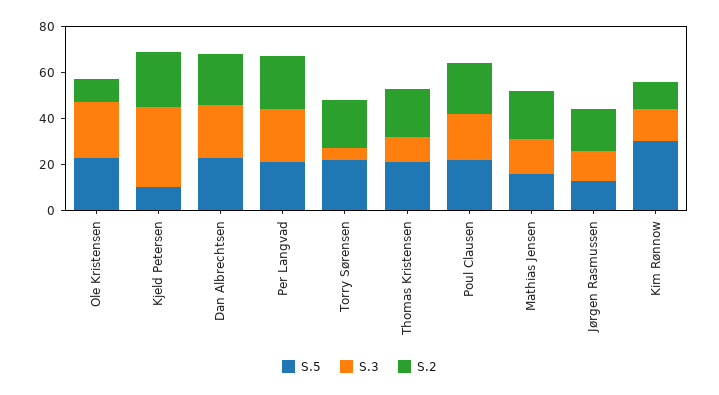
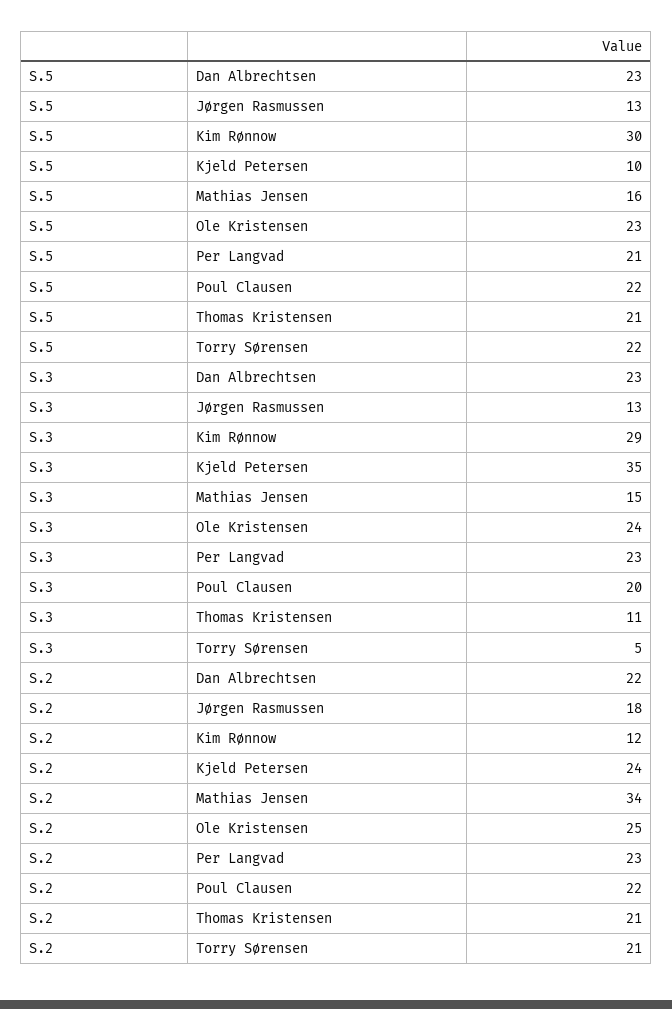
S.2, Ole Kristensen: 10 -> 25
S.2, Mathias Jensen: 20 -> 34
S.3, Kim Rønnow: 15 -> 29

